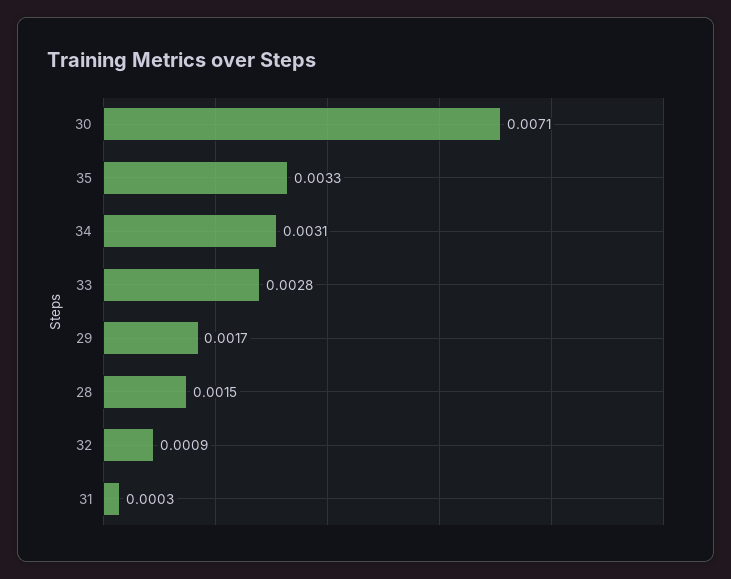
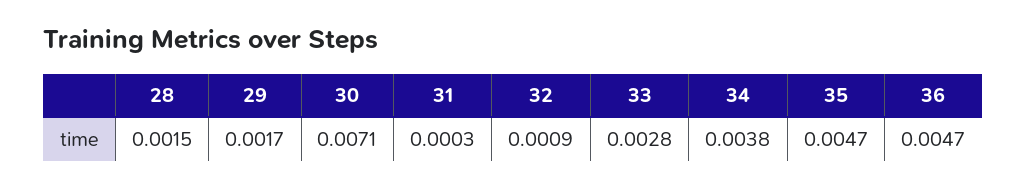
35: 0.0033 -> 0.0047
34: 0.0031 -> 0.0038
36: none -> 0.0047

